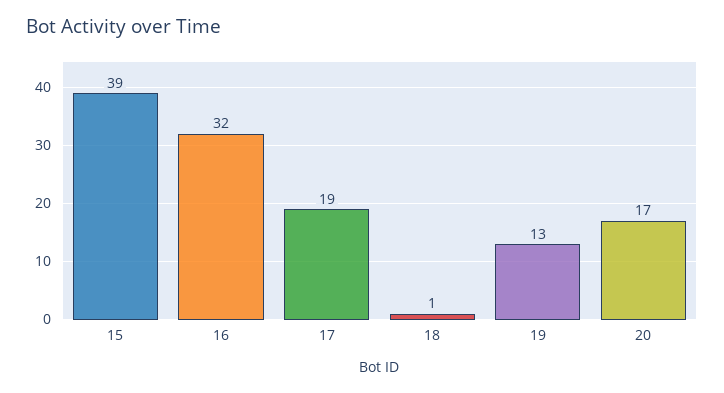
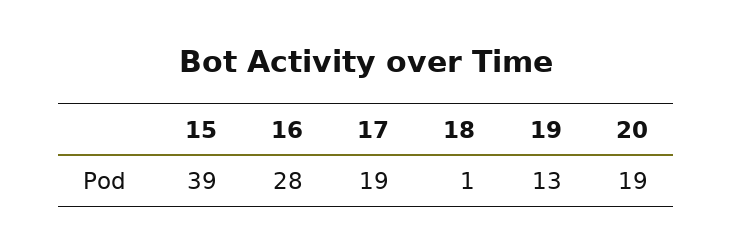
16: 32 -> 28
20: 17 -> 19

